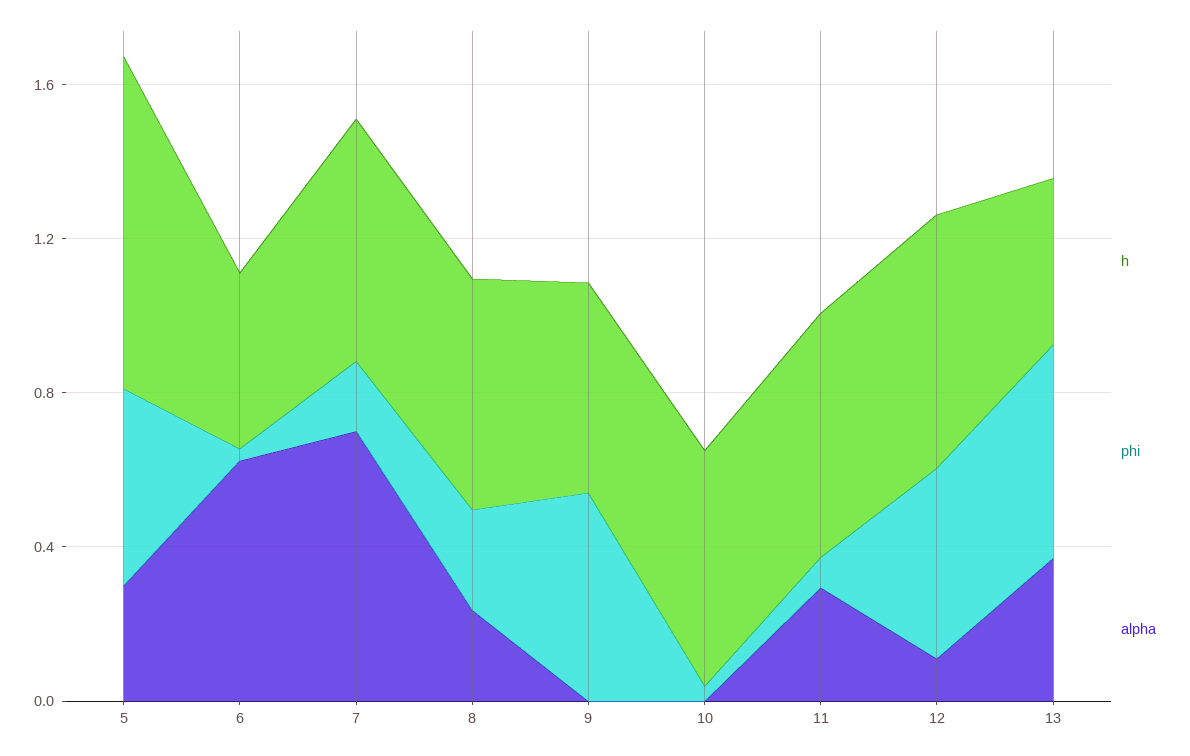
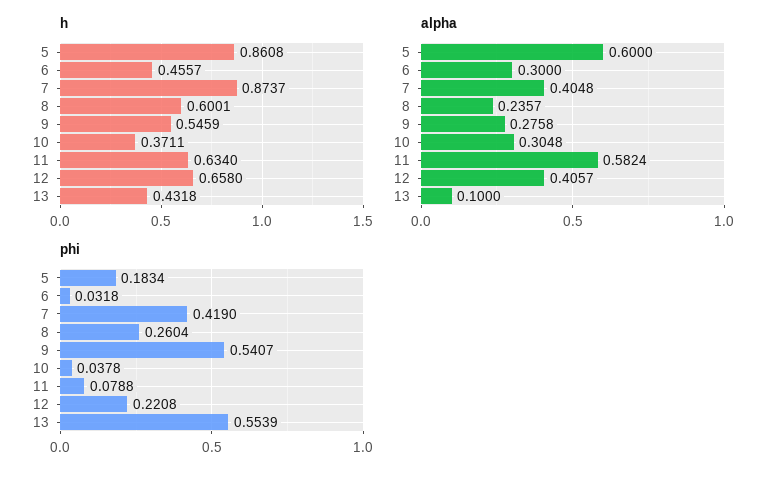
phi, 5: 0.5 -> 0.1834
alpha, 5: 0.3 -> 0.6
alpha, 6: 0.6 -> 0.3
h, 7: 0.6 -> 0.8737
phi, 7: 0.2 -> 0.419
alpha, 7: 0.7 -> 0.4048
alpha, 9: 0 -> 0.2758
h, 10: 0.6 -> 0.3711
alpha, 10: 0 -> 0.3048
alpha, 11: 0.3 -> 0.5824
phi, 12: 0.5 -> 0.2208
alpha, 12: 0.1 -> 0.4057
alpha, 13: 0.4 -> 0.1

